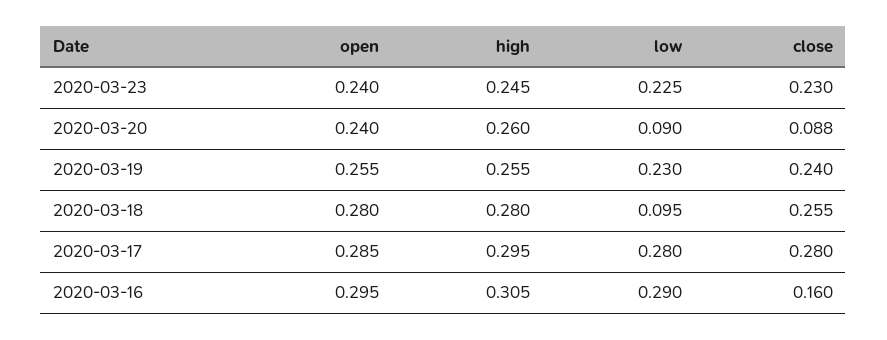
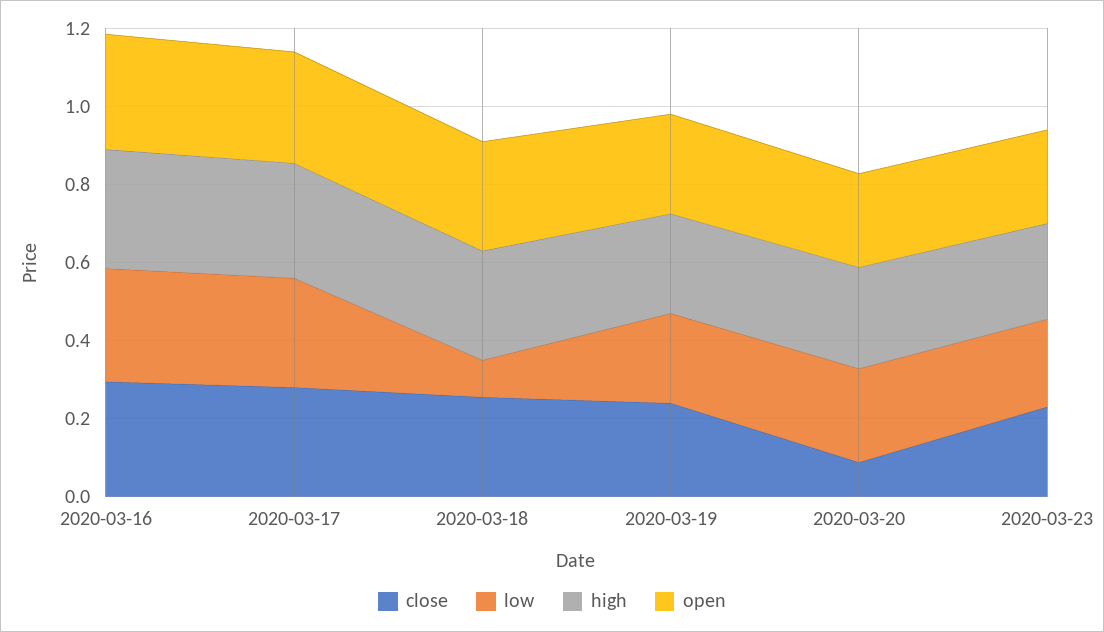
low, 2020-03-20: 0.09 -> 0.25
close, 2020-03-16: 0.16 -> 0.3

